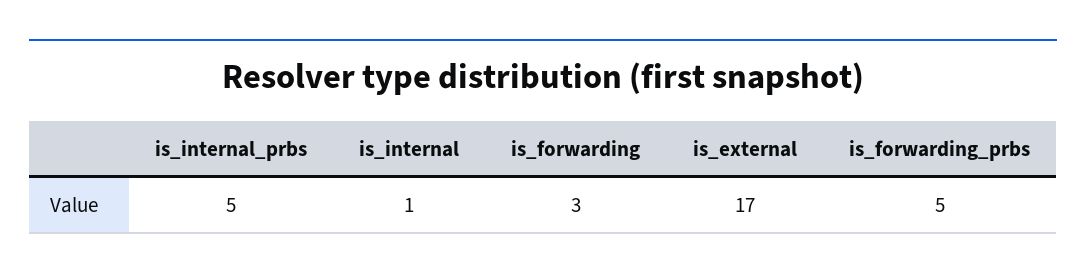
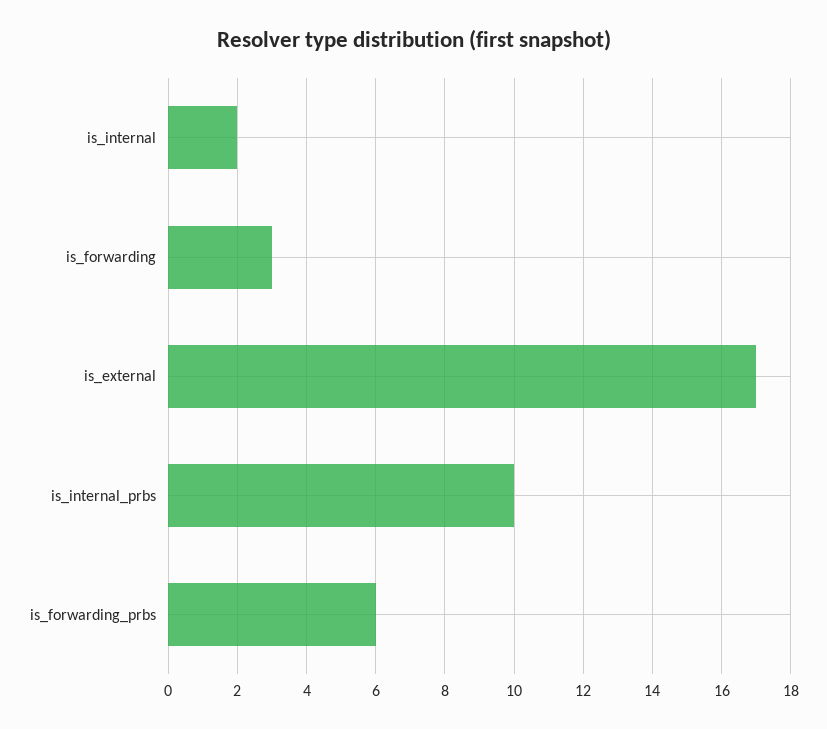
is_internal_prbs: 5 -> 10
is_internal: 1 -> 2
is_forwarding_prbs: 5 -> 6

